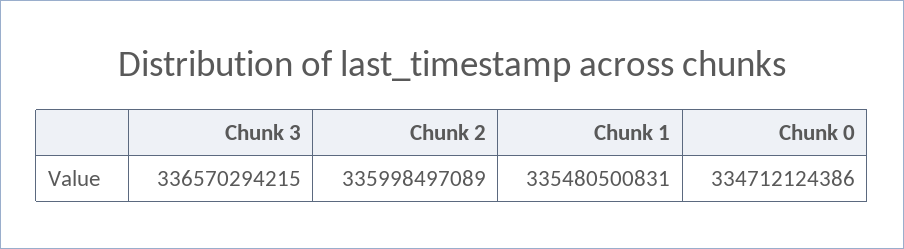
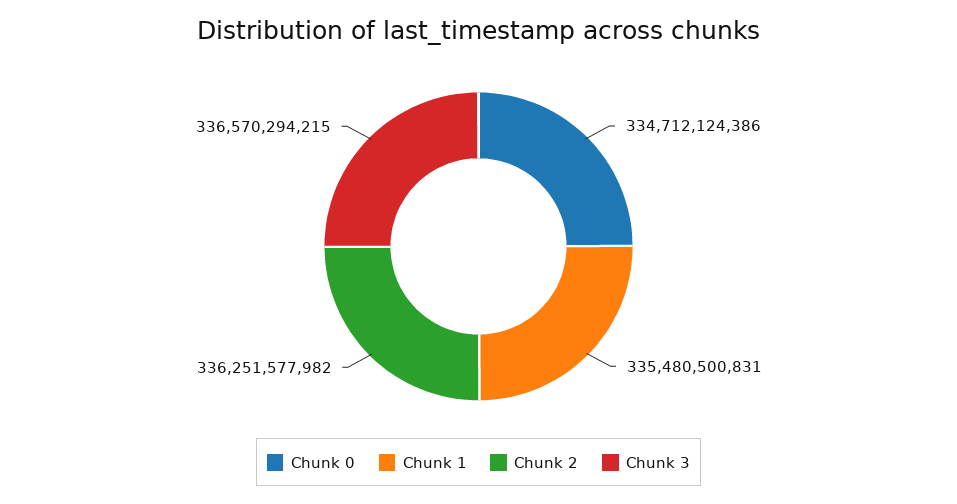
Chunk 2: 335998497089 -> 336251577982

